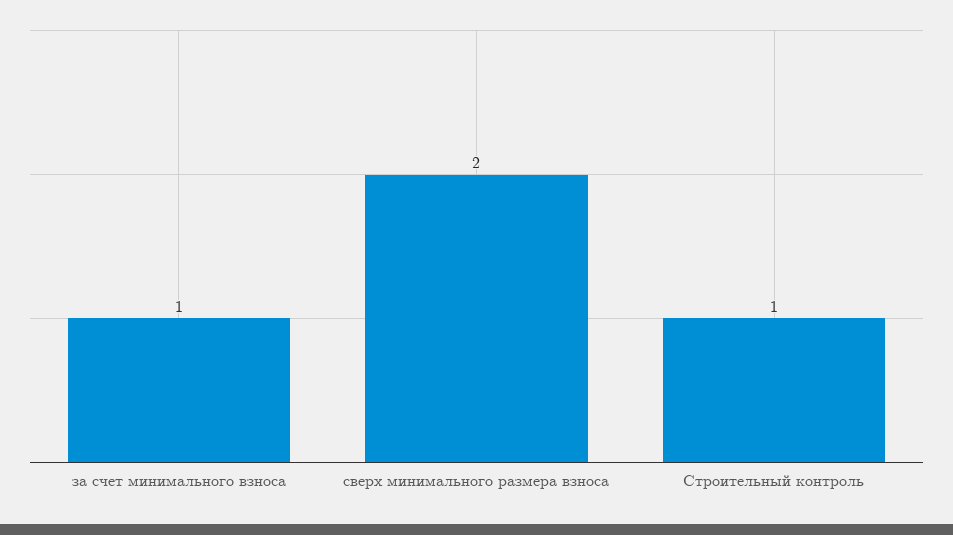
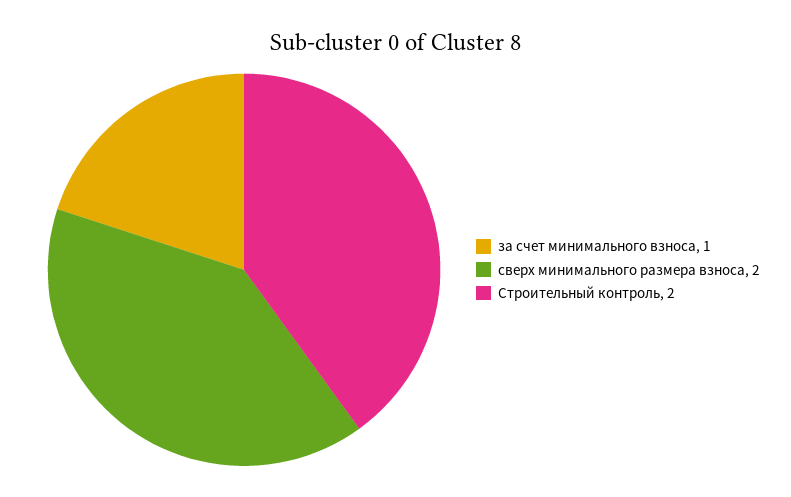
Строительный контроль: 1 -> 2

